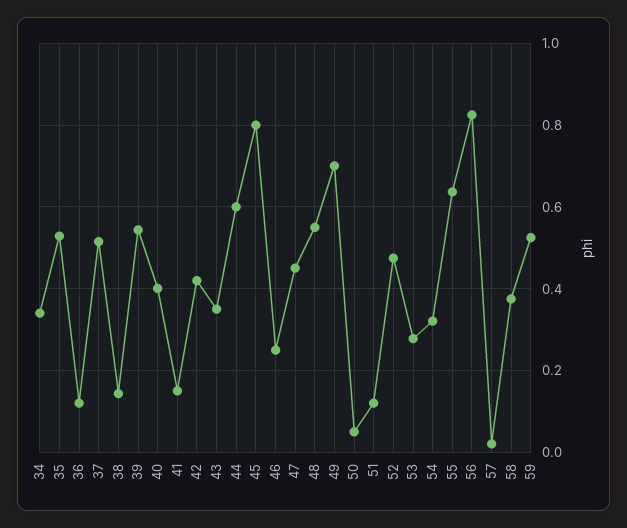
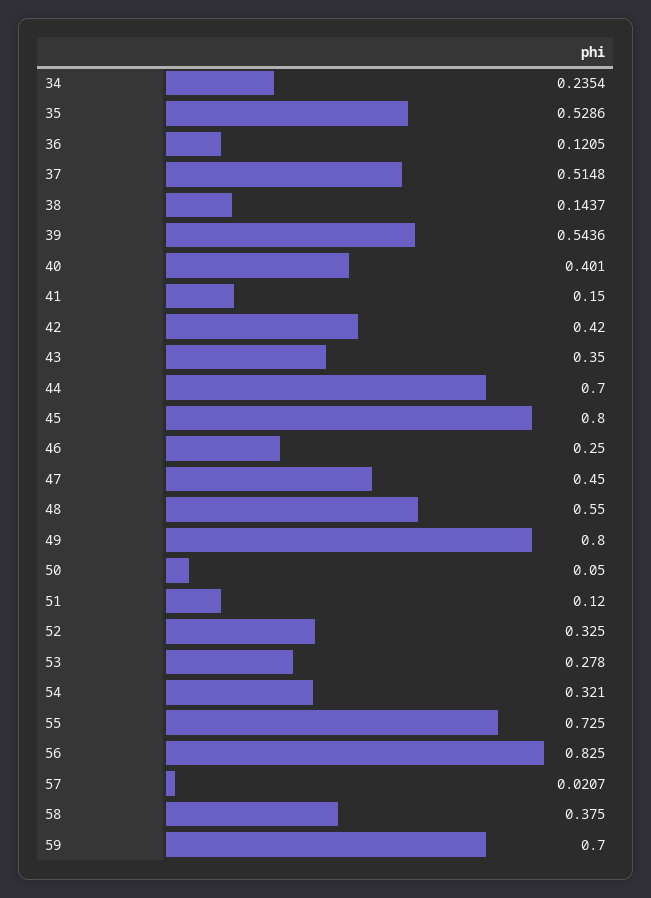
34: 0.34 -> 0.2354
44: 0.6 -> 0.7
49: 0.7 -> 0.8
52: 0.48 -> 0.325
55: 0.64 -> 0.725
59: 0.52 -> 0.7

